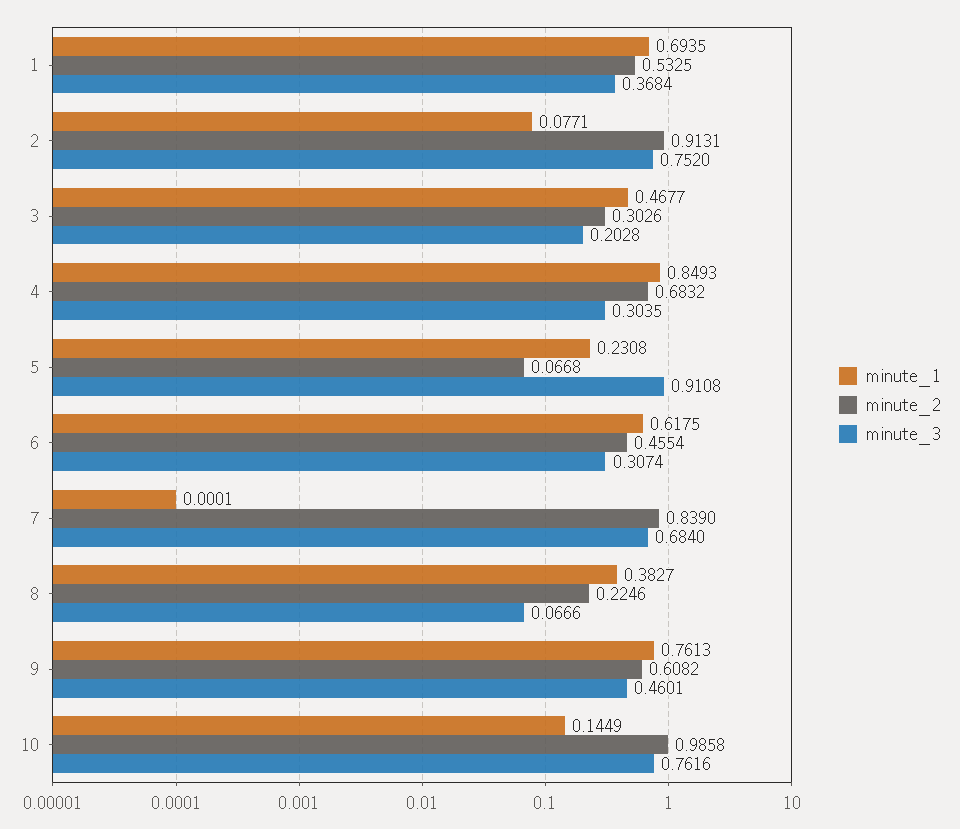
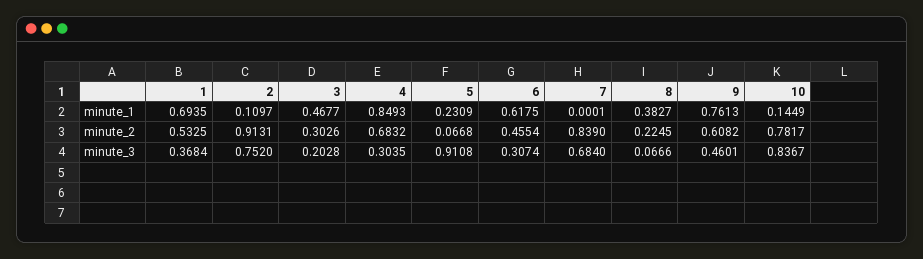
minute_1, 2: 0.0771 -> 0.1097
minute_1, 5: 0.2308 -> 0.2309
minute_2, 8: 0.2246 -> 0.2245
minute_2, 10: 0.9858 -> 0.7817
minute_3, 10: 0.7616 -> 0.8367

